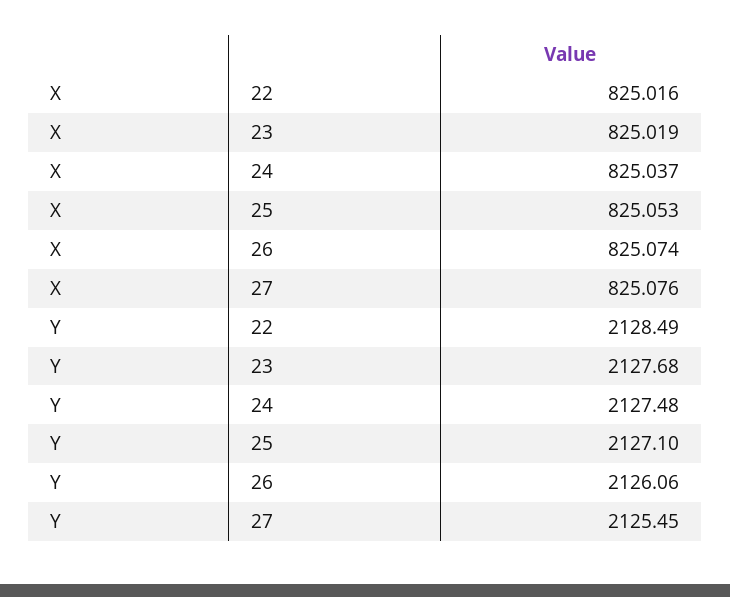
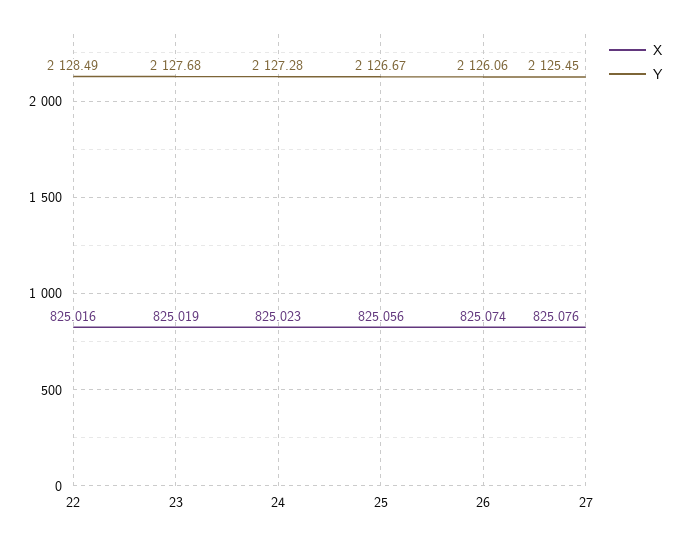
X, 24: 825.037 -> 825.023
X, 25: 825.053 -> 825.056
Y, 24: 2127.48 -> 2127.28
Y, 25: 2127.1 -> 2126.67

